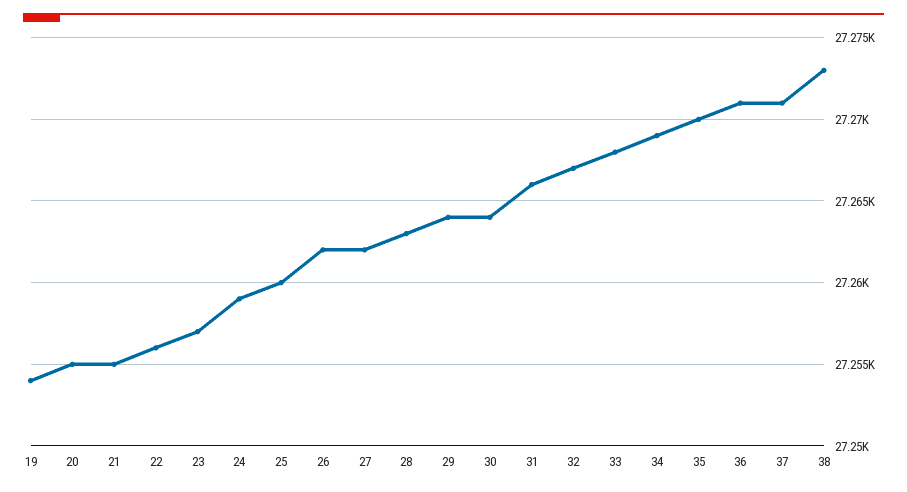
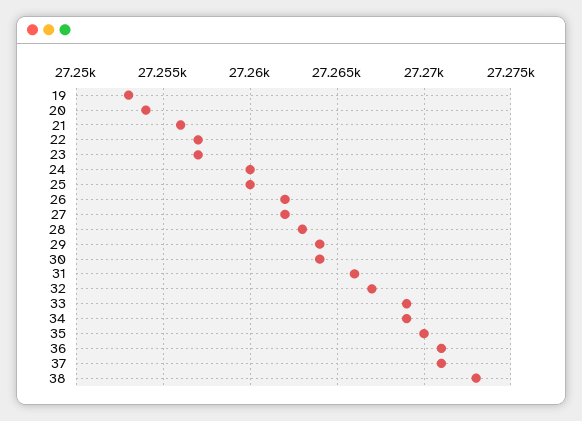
19: 27254 -> 27253
20: 27255 -> 27254
21: 27255 -> 27256
22: 27256 -> 27257
24: 27259 -> 27260
33: 27268 -> 27269

